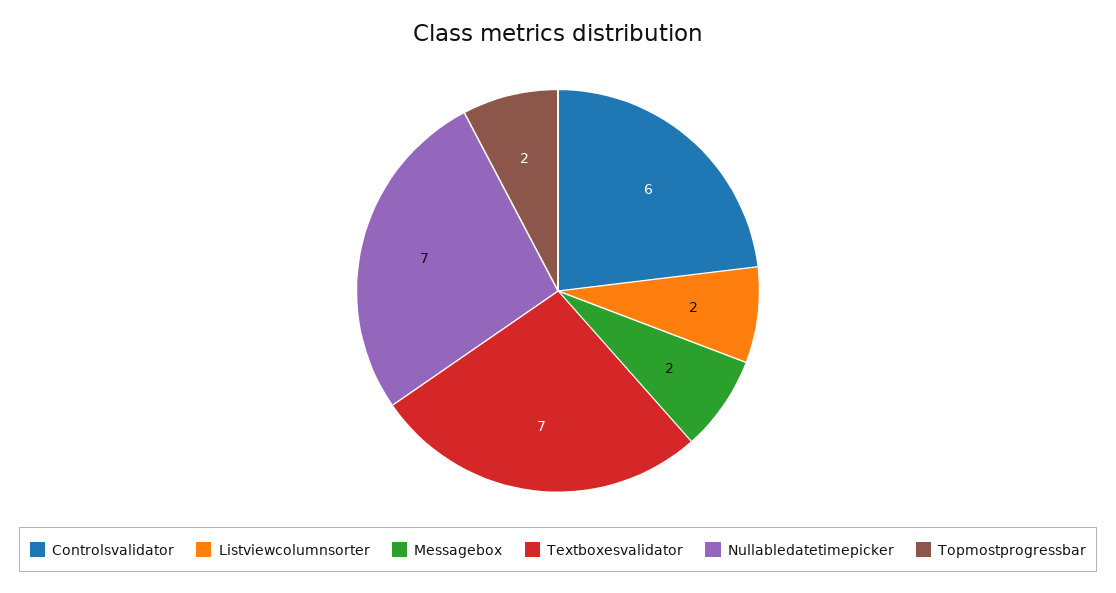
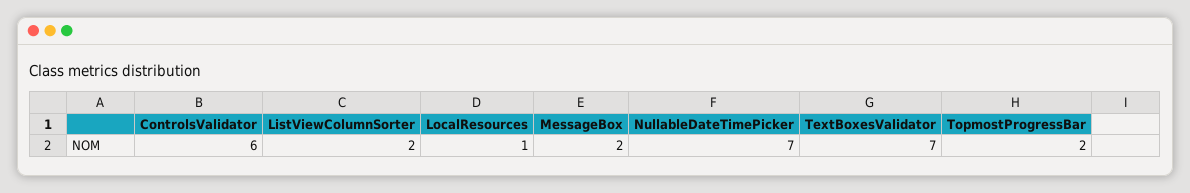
LocalResources: none -> 1

